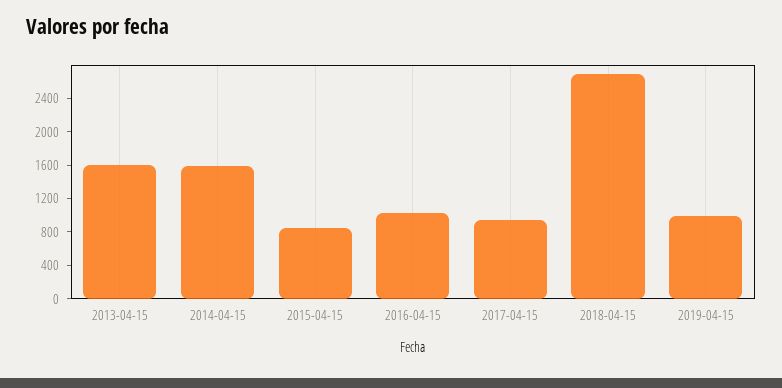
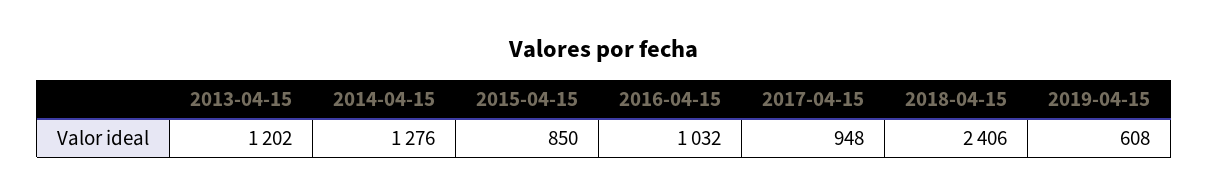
2013-04-15: 1600 -> 1202
2014-04-15: 1600 -> 1276
2018-04-15: 2700 -> 2406
2019-04-15: 1000 -> 608

